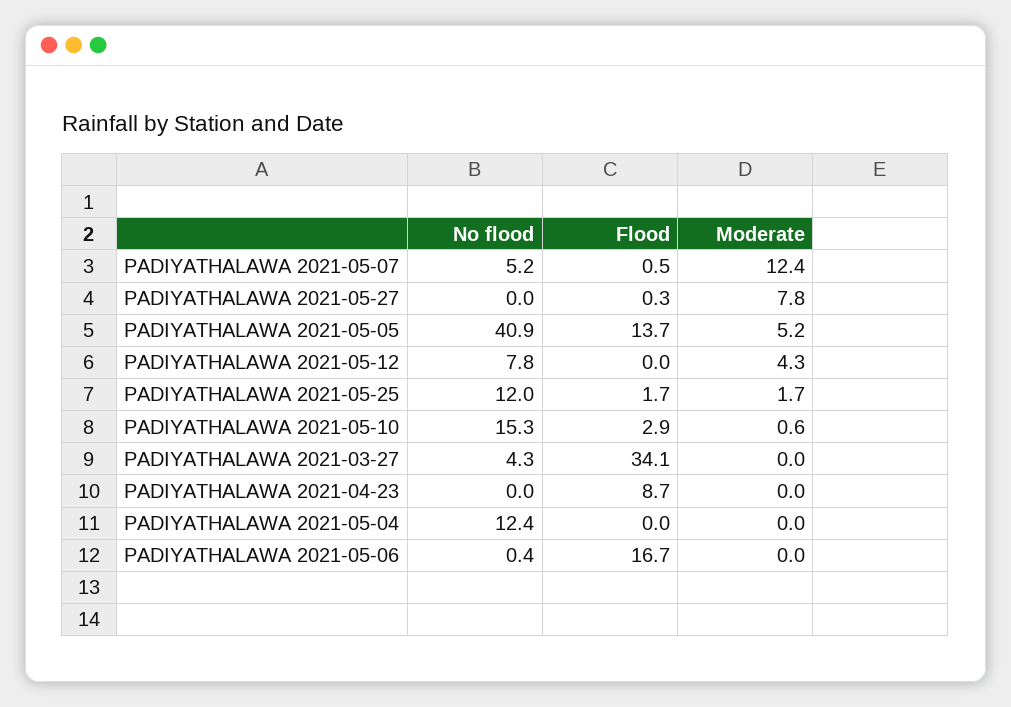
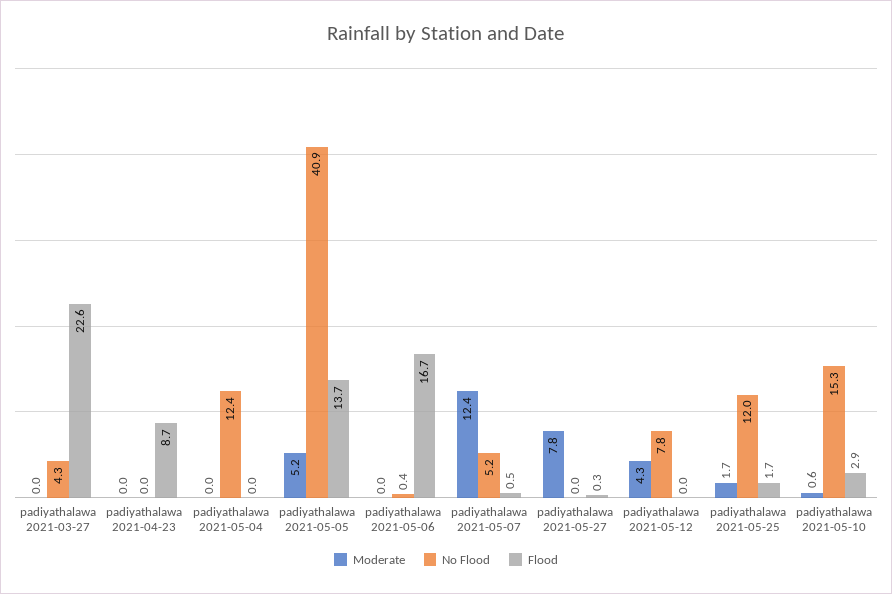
Flood, PADIYATHALAWA 2021-03-27: 34.1 -> 22.6

